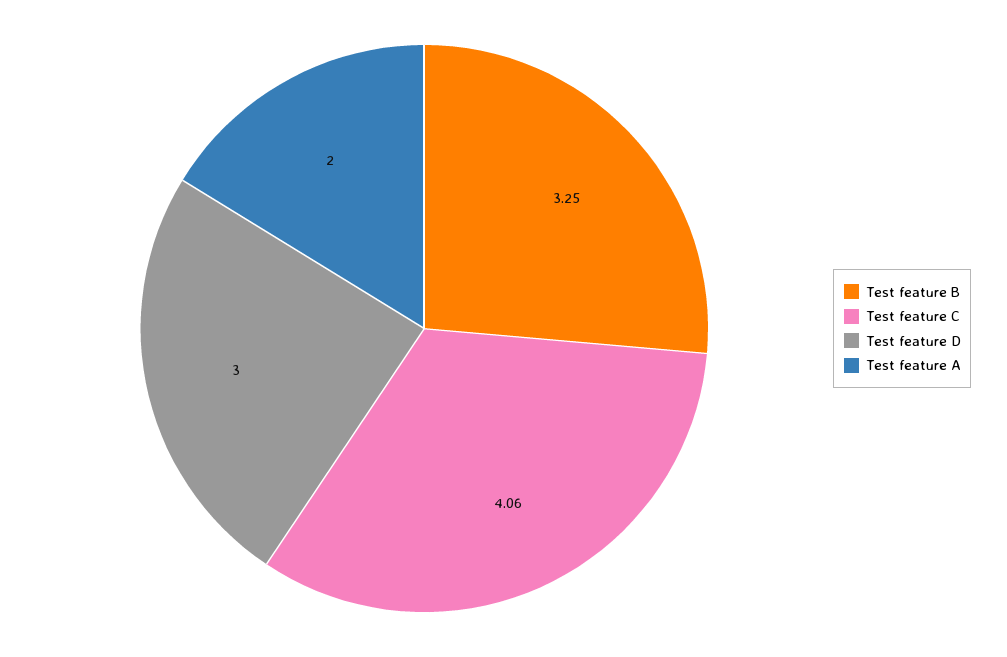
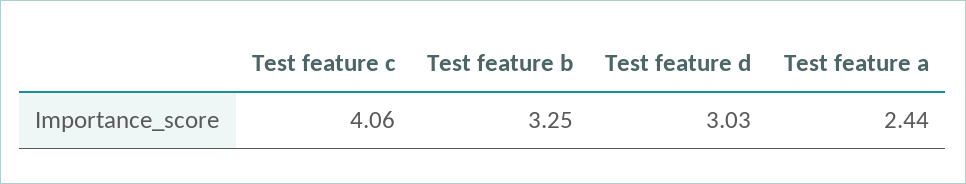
Test feature D: 3 -> 3.03
Test feature A: 2 -> 2.44

